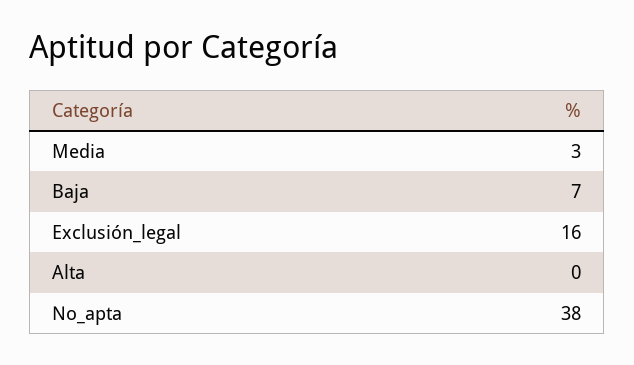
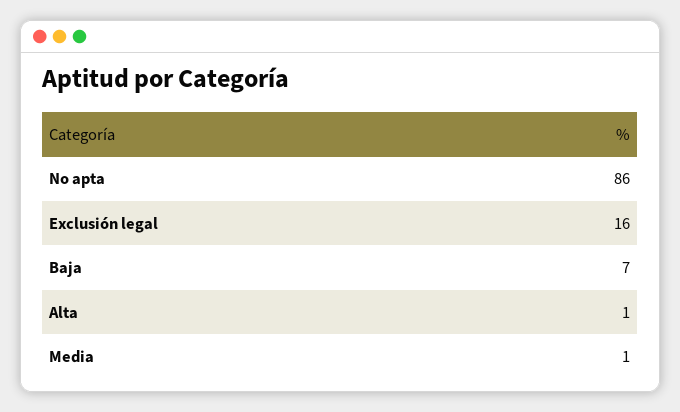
Media: 3 -> 1
Alta: 0 -> 1
No_apta: 38 -> 86

